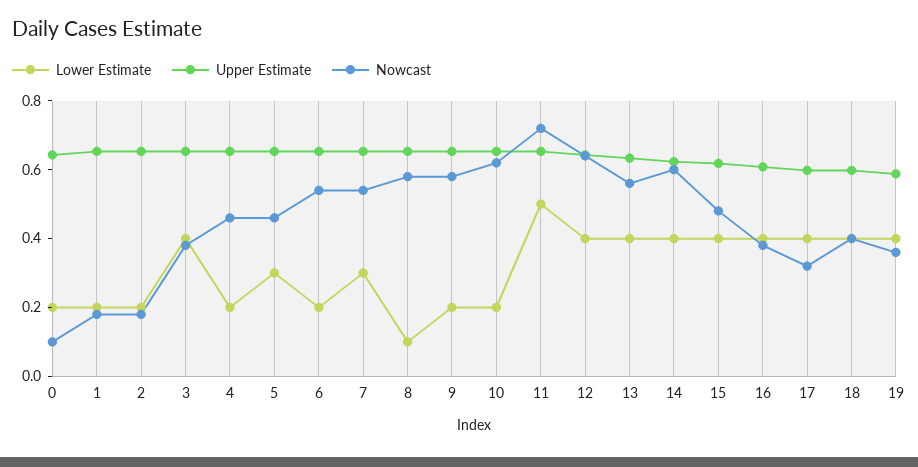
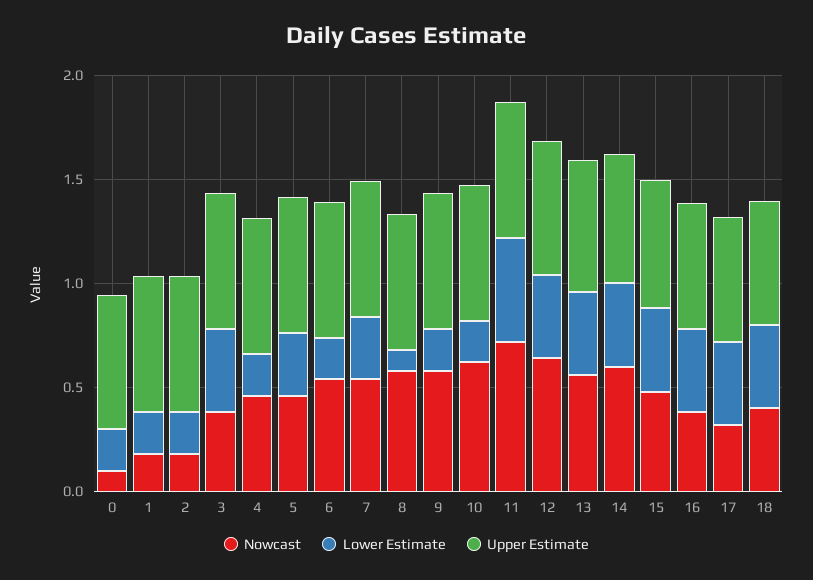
Lower Estimate, 19: 0.4 -> none
Upper Estimate, 19: 0.6 -> none
Nowcast, 19: 0.35 -> none

